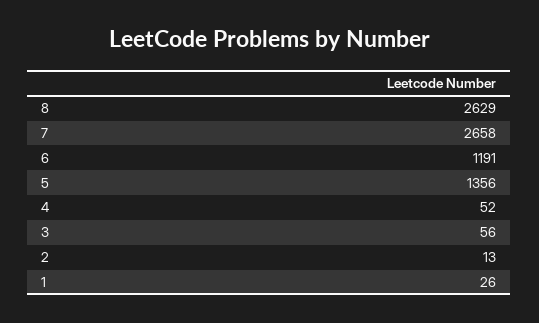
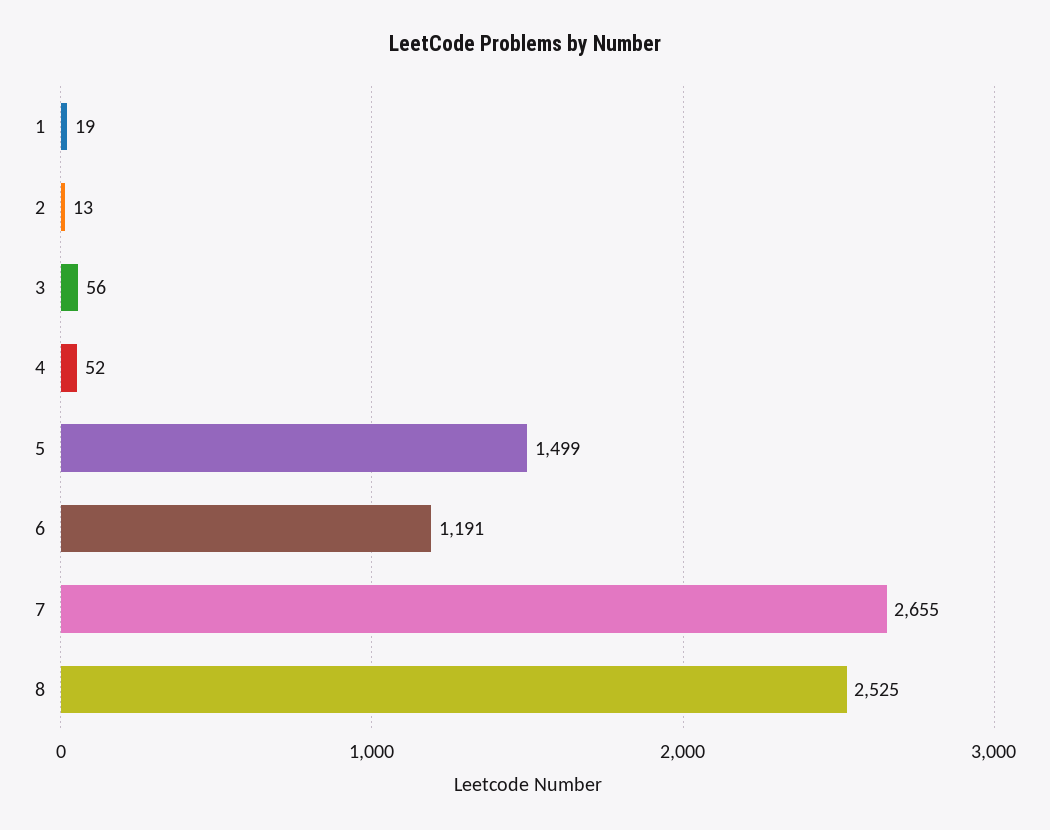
8: 2629 -> 2525
7: 2658 -> 2655
5: 1356 -> 1499
1: 26 -> 19

